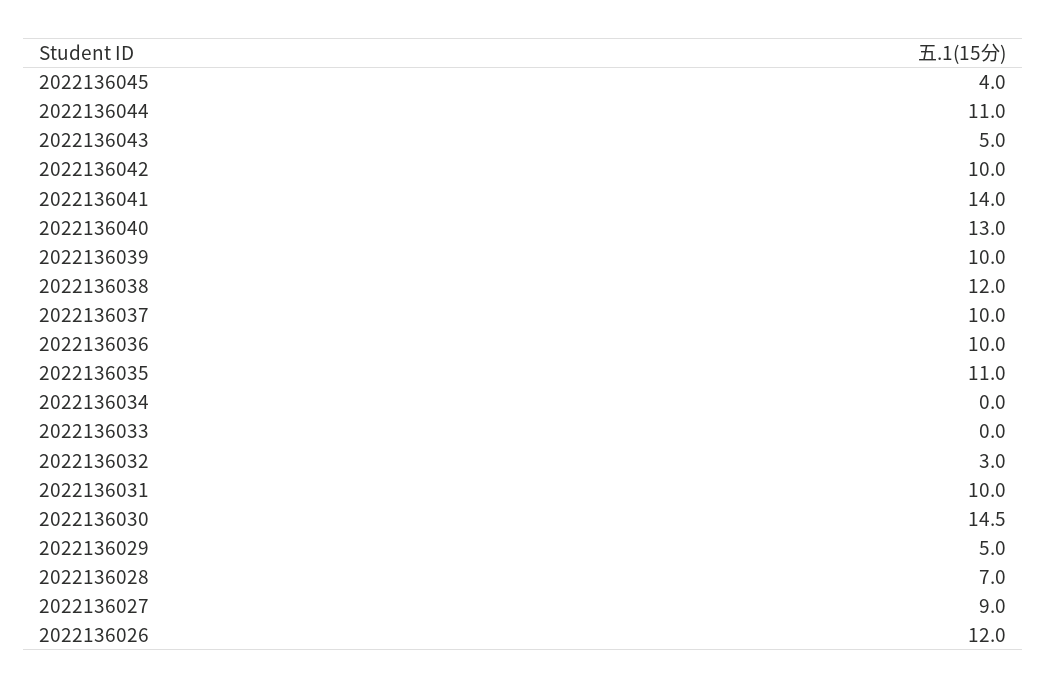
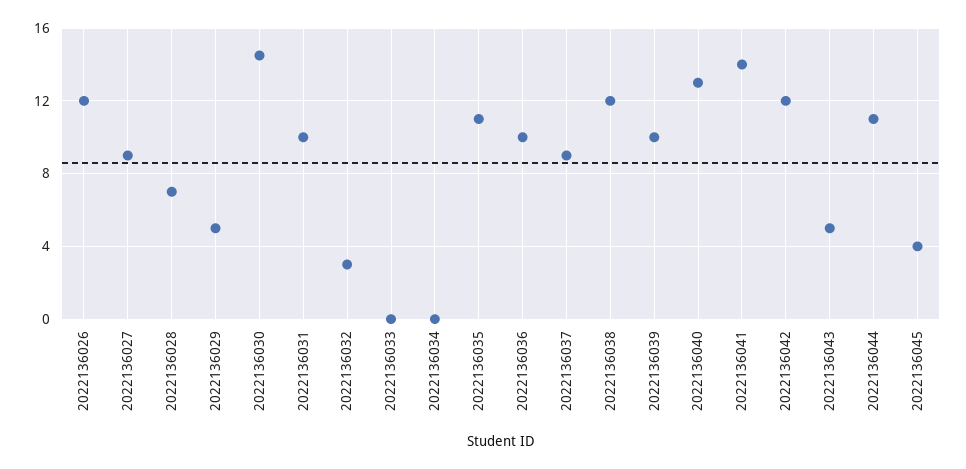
2022136042: 10 -> 12
2022136037: 10 -> 9

